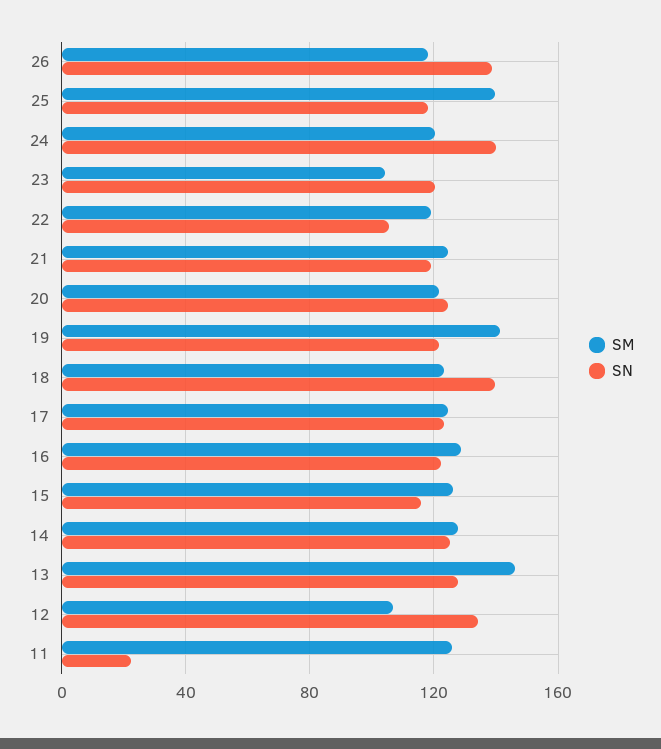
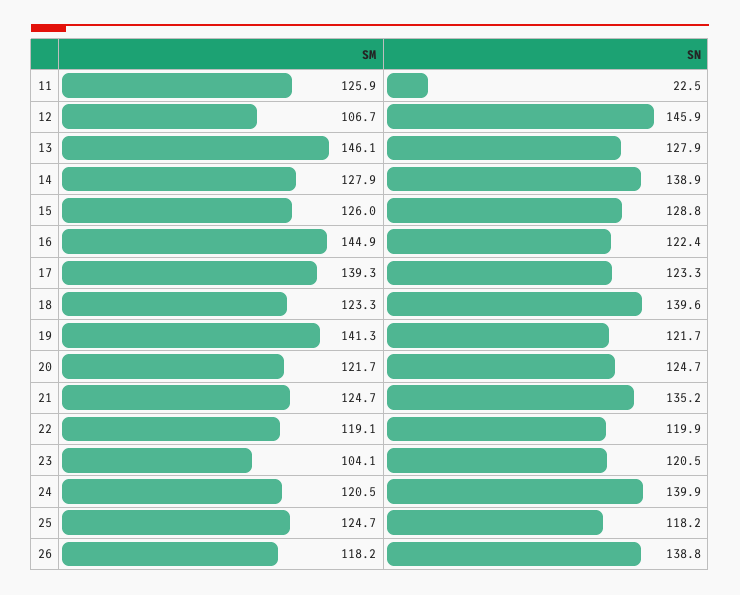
SM, 25: 140 -> 124.7
SN, 22: 105 -> 119.9
SN, 21: 120 -> 135.2
SM, 17: 125 -> 139.3
SM, 16: 130 -> 144.9
SN, 15: 115 -> 128.8
SN, 14: 125 -> 138.9
SN, 12: 135 -> 145.9

